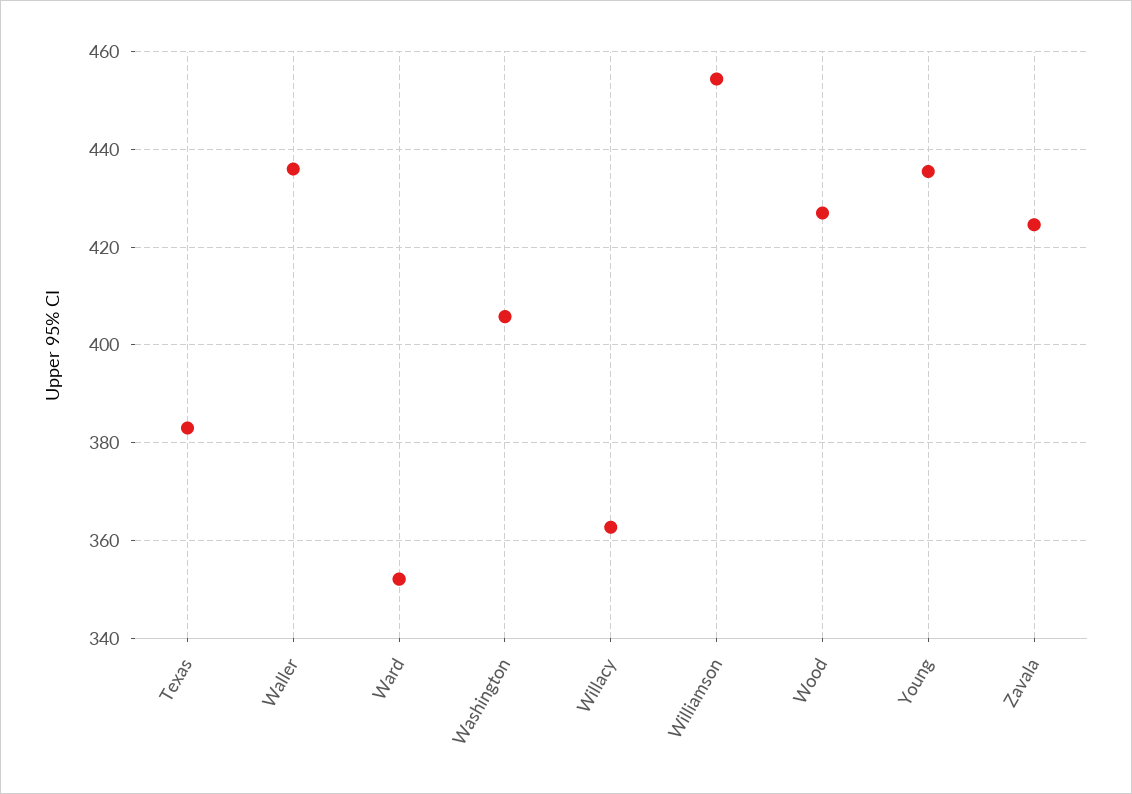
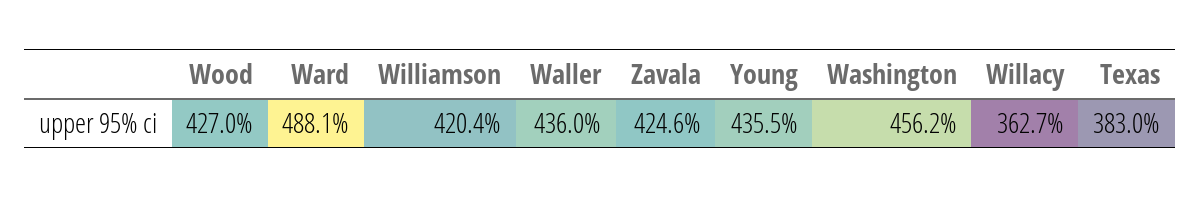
Ward: 352 -> 488.1
Washington: 406 -> 456.2
Williamson: 454 -> 420.4

